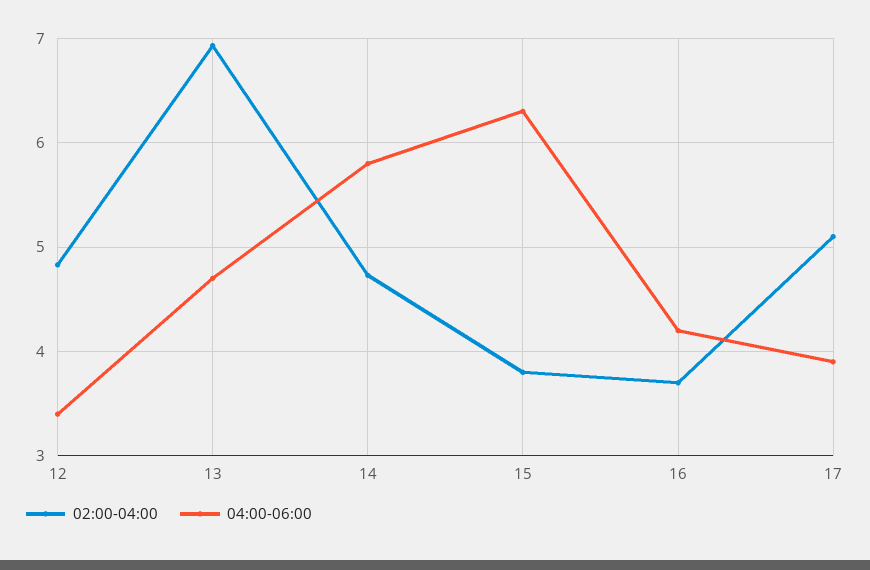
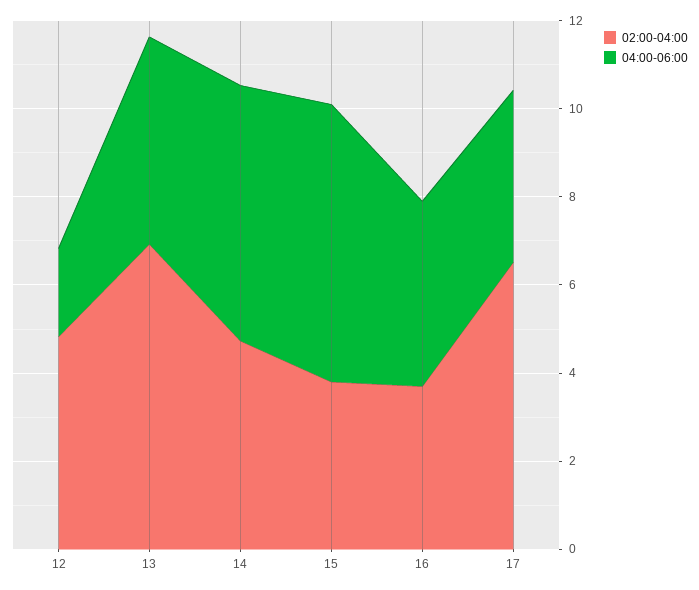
04:00-06:00, 12: 3.4 -> 2
02:00-04:00, 17: 5.1 -> 6.5

